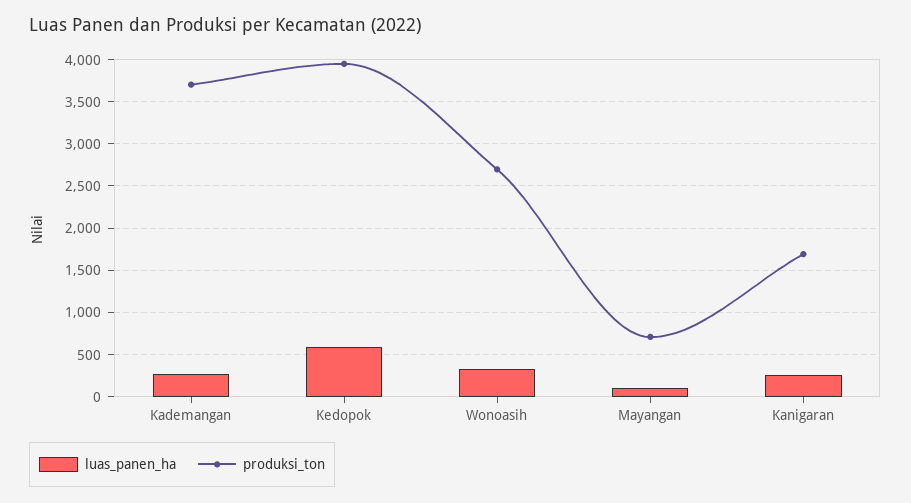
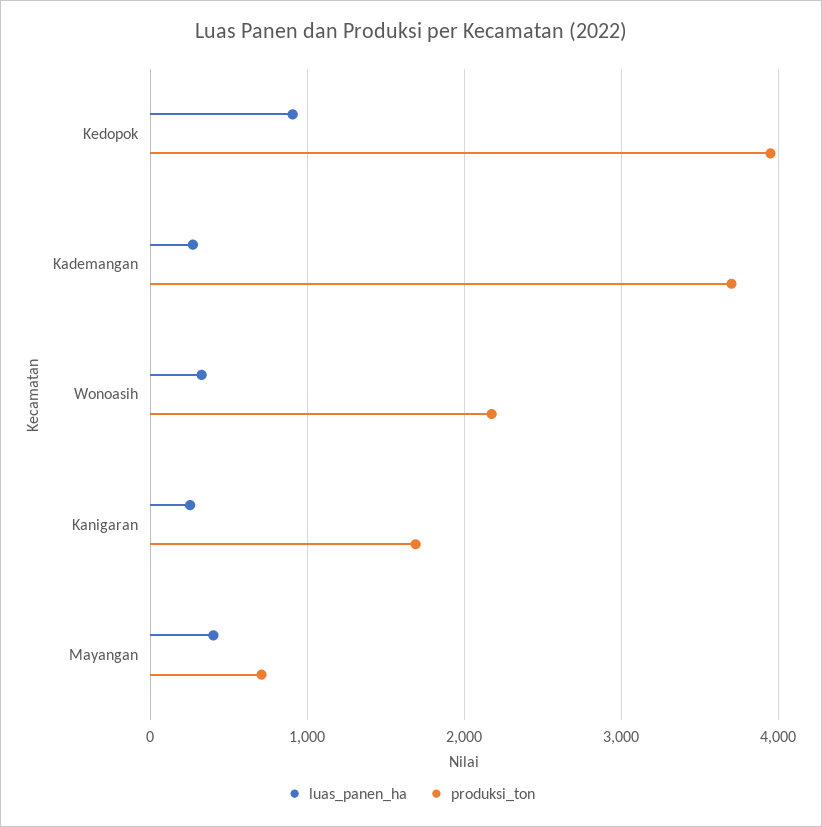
luas_panen_ha, Kedopok: 600 -> 900
produksi_ton, Wonoasih: 2700 -> 2200
luas_panen_ha, Mayangan: 100 -> 400

